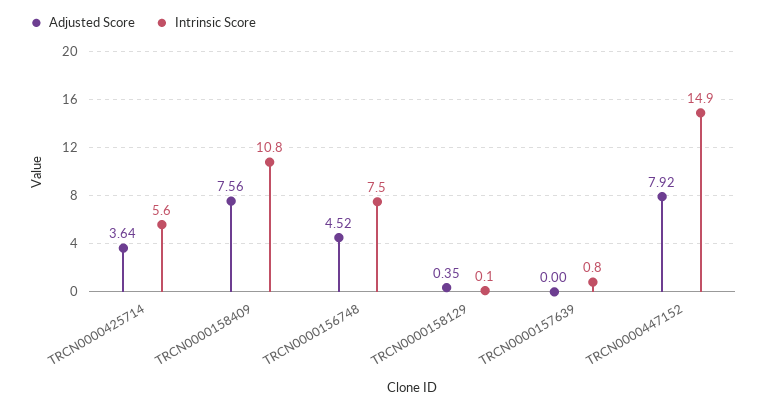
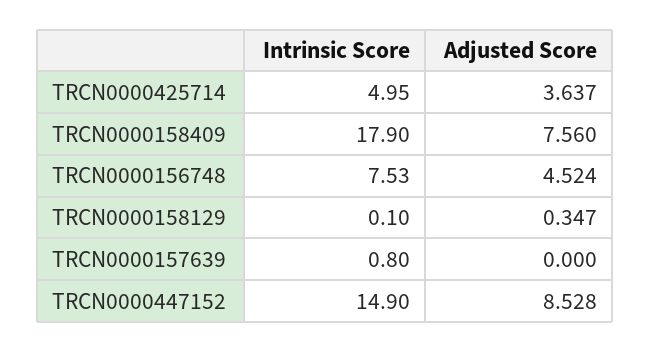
Intrinsic Score, TRCN0000425714: 5.6 -> 4.95
Intrinsic Score, TRCN0000158409: 10.8 -> 17.9
Adjusted Score, TRCN0000447152: 7.92 -> 8.528

